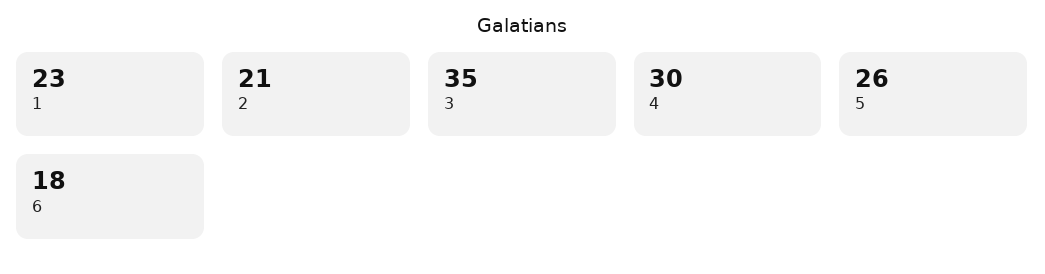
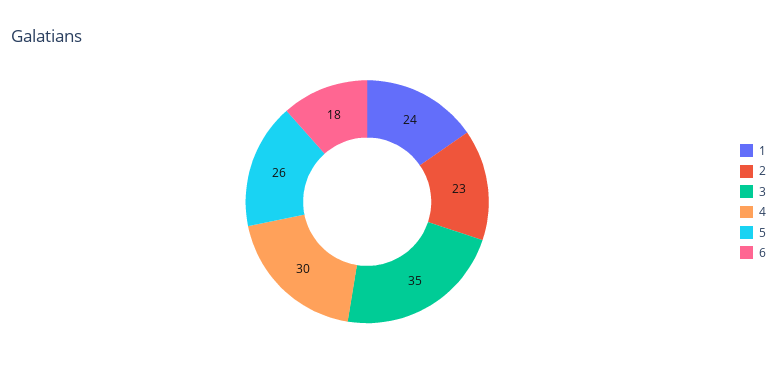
1: 23 -> 24
2: 21 -> 23

